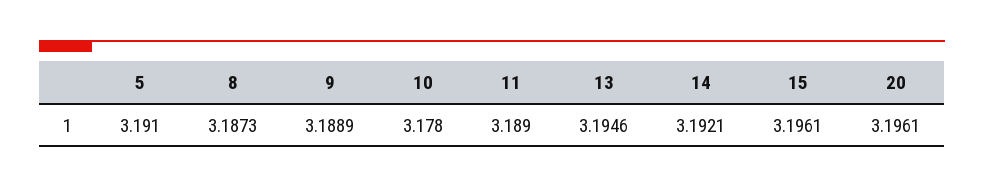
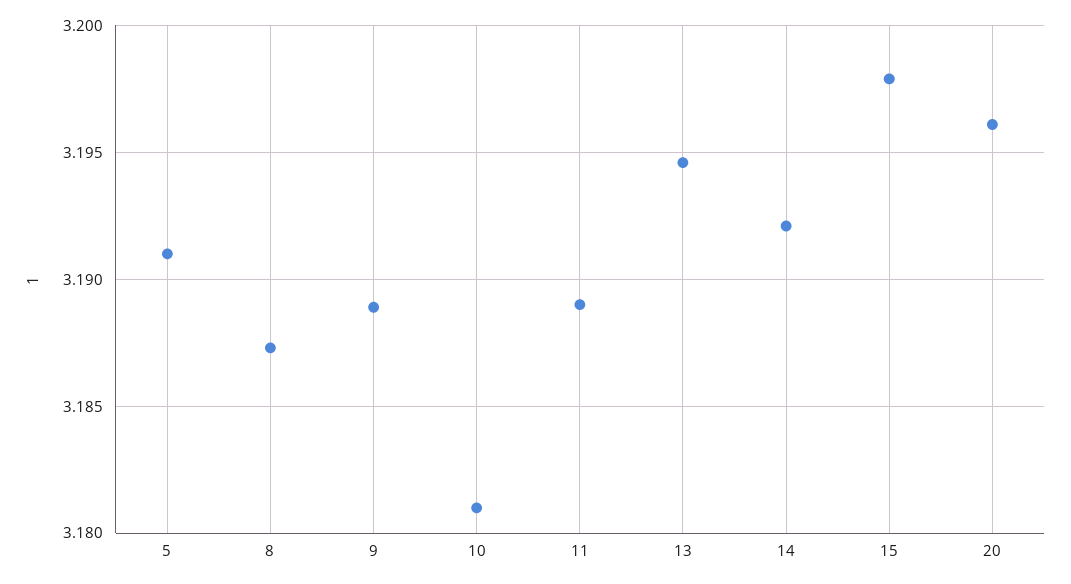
10: 3.178 -> 3.181
15: 3.1961 -> 3.198

